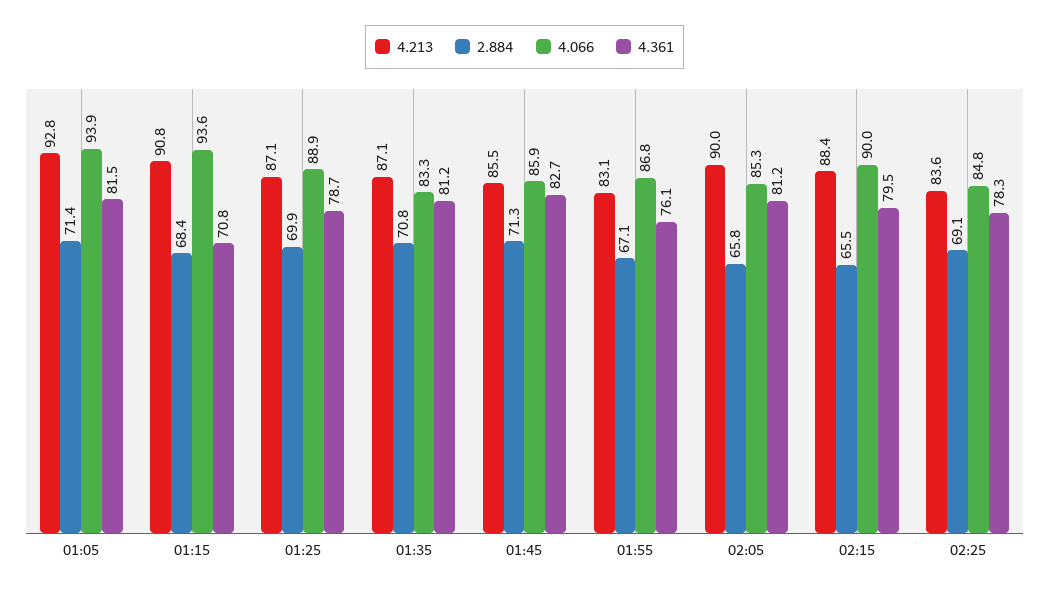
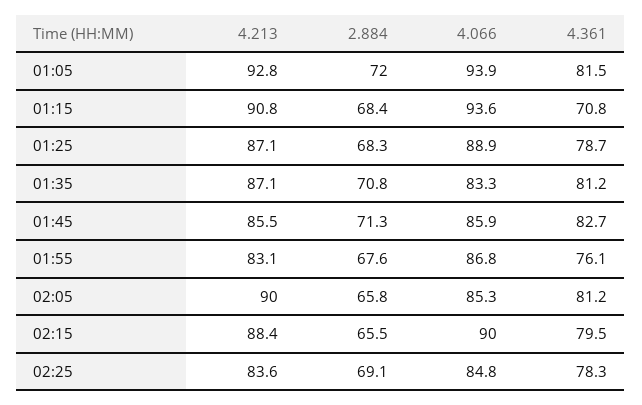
2.884, 01:05: 71.4 -> 72
2.884, 01:25: 69.9 -> 68.3
2.884, 01:55: 67.1 -> 67.6

